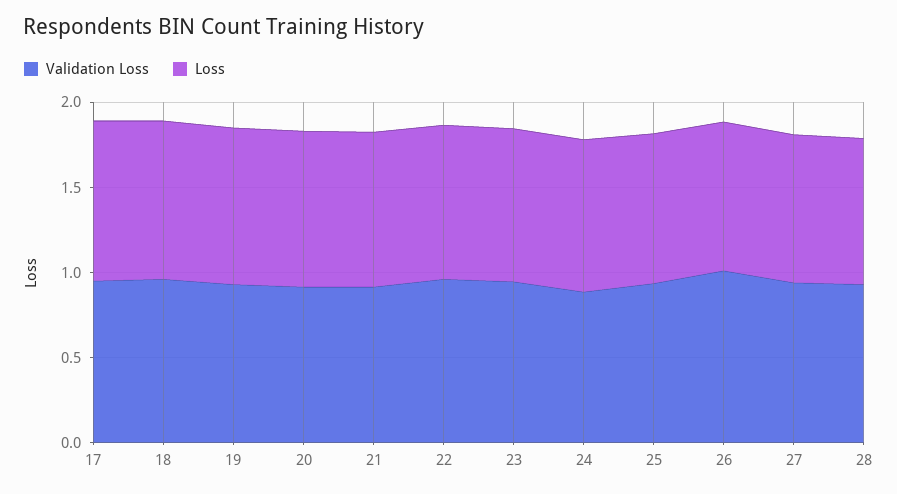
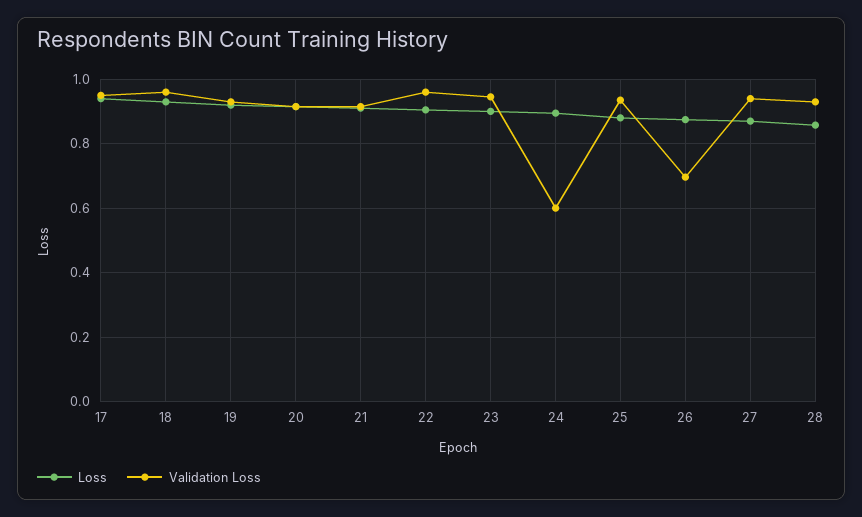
Validation Loss, 24: 0.9 -> 0.6
Validation Loss, 26: 1 -> 0.7

